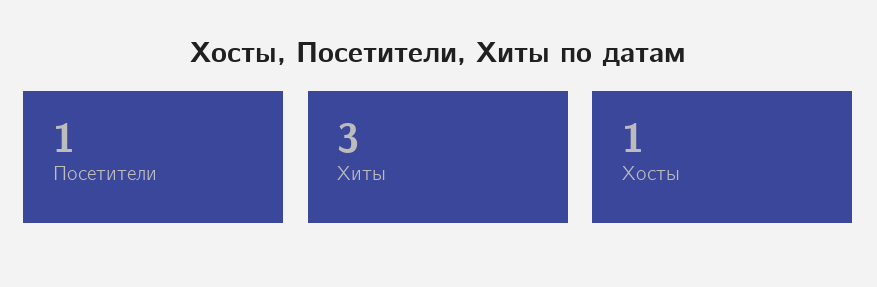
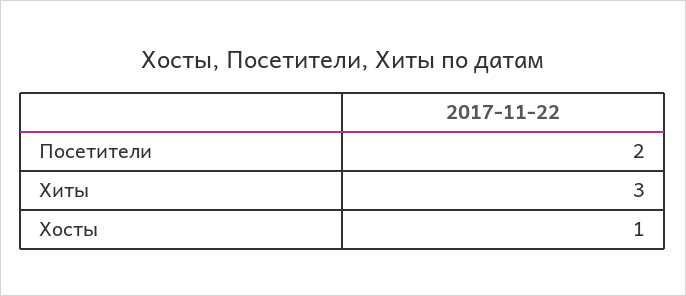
Посетители: 1 -> 2

